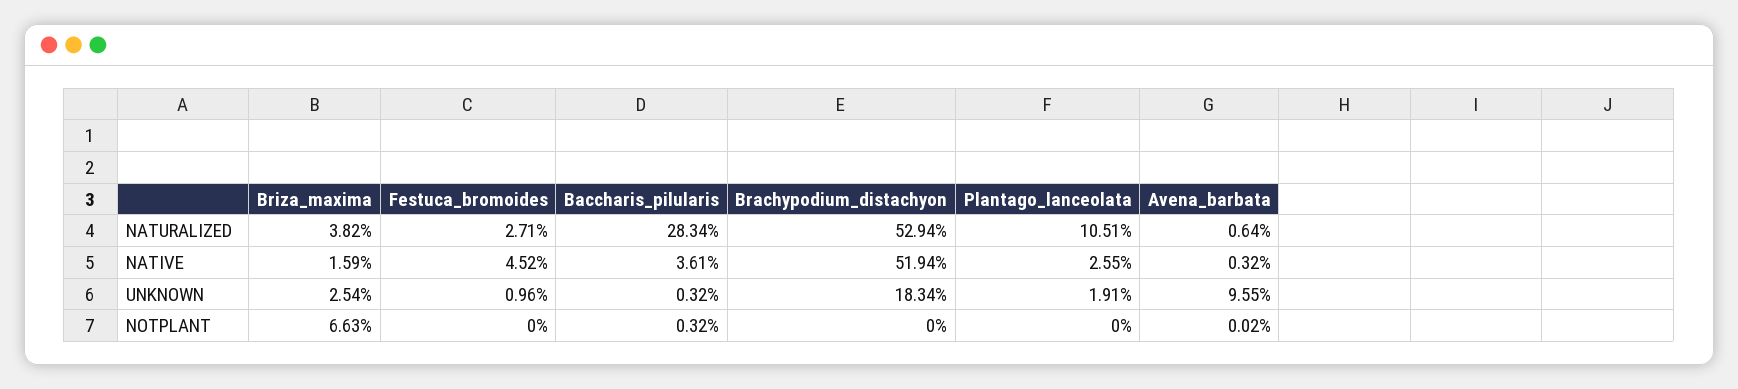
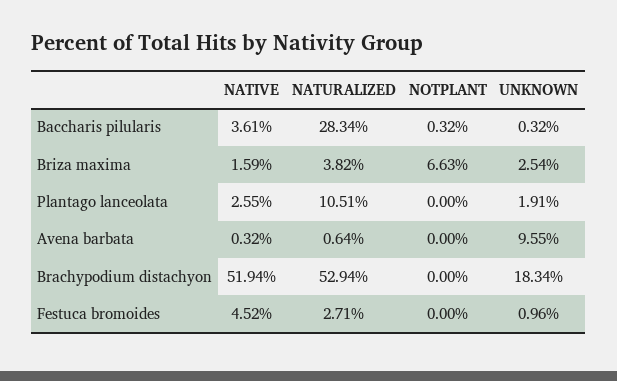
Avena_barbata, NOTPLANT: 0.02 -> 0

